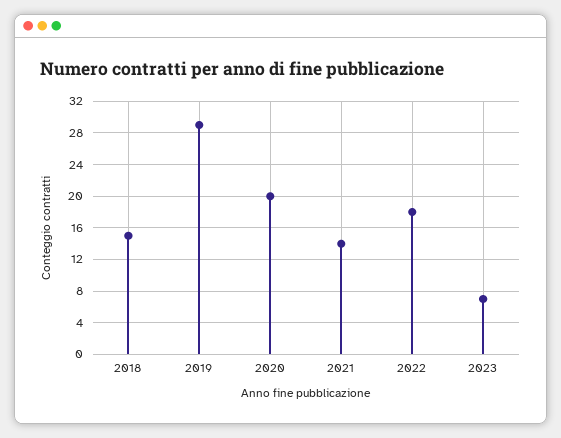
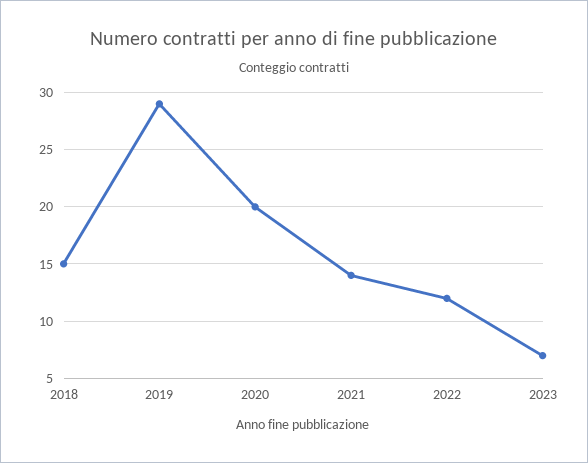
2022: 18 -> 12

